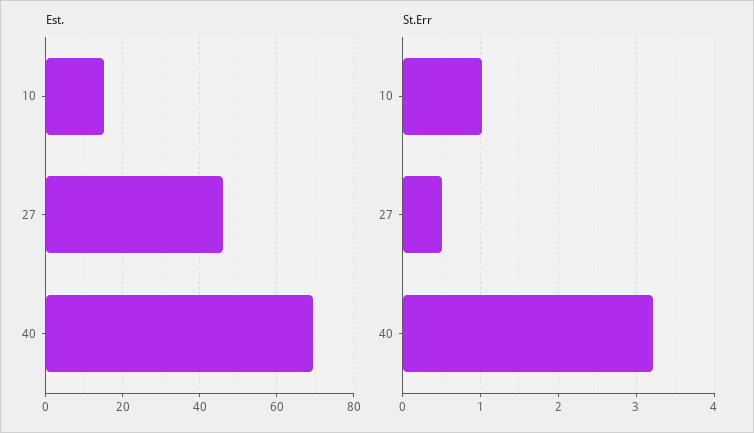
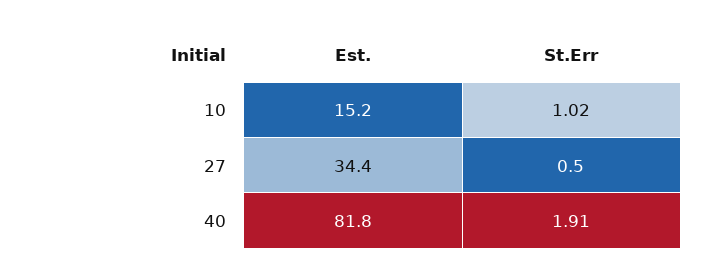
Est., 27: 46 -> 34.4
Est., 40: 70 -> 81.8
St.Err, 40: 3.2 -> 1.91

